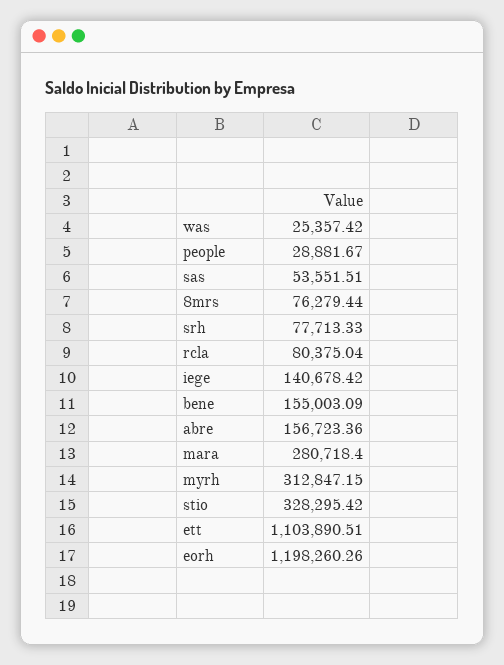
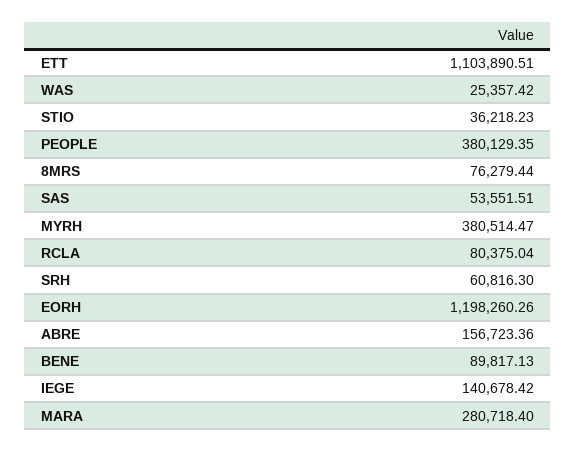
people: 28881.67 -> 380129.35
srh: 77713.33 -> 60816.3
bene: 155003.09 -> 89817.13
myrh: 312847.15 -> 380514.47
stio: 328295.42 -> 36218.23

